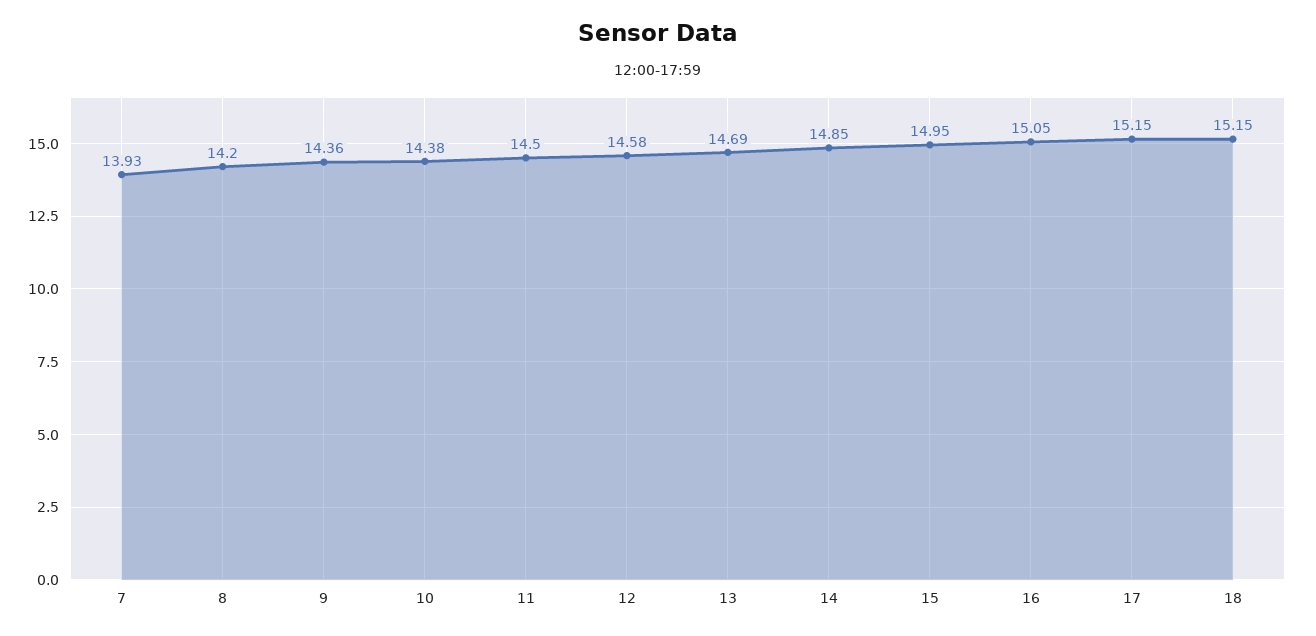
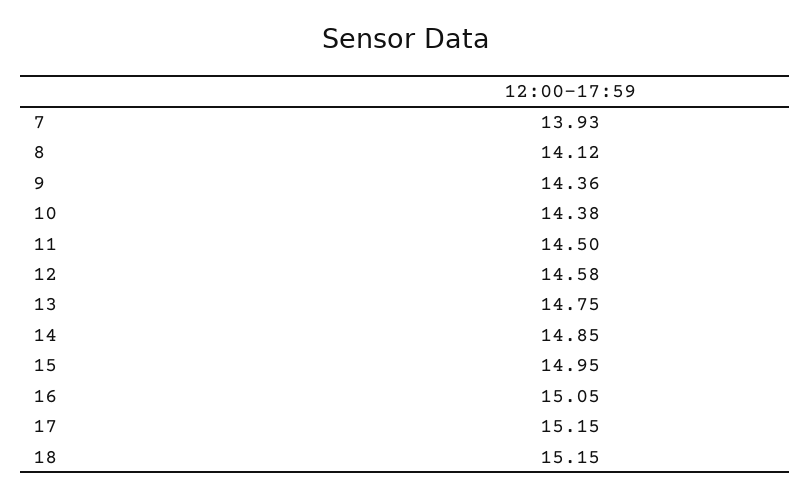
8: 14.2 -> 14.12
13: 14.69 -> 14.75

